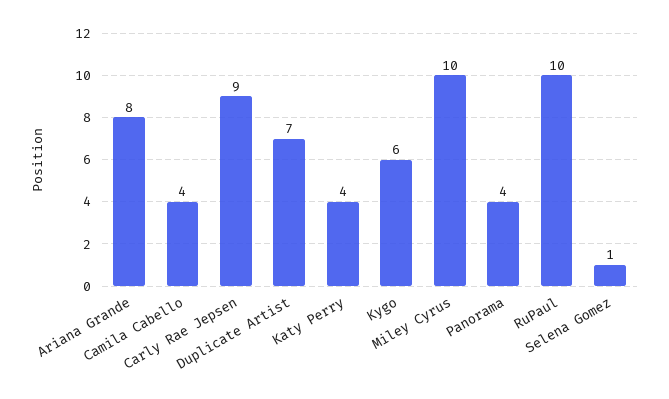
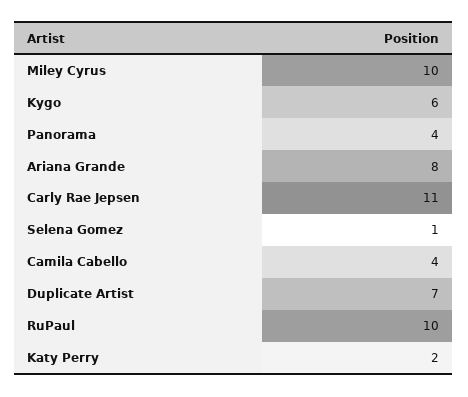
Carly Rae Jepsen: 9 -> 11
Katy Perry: 4 -> 2

